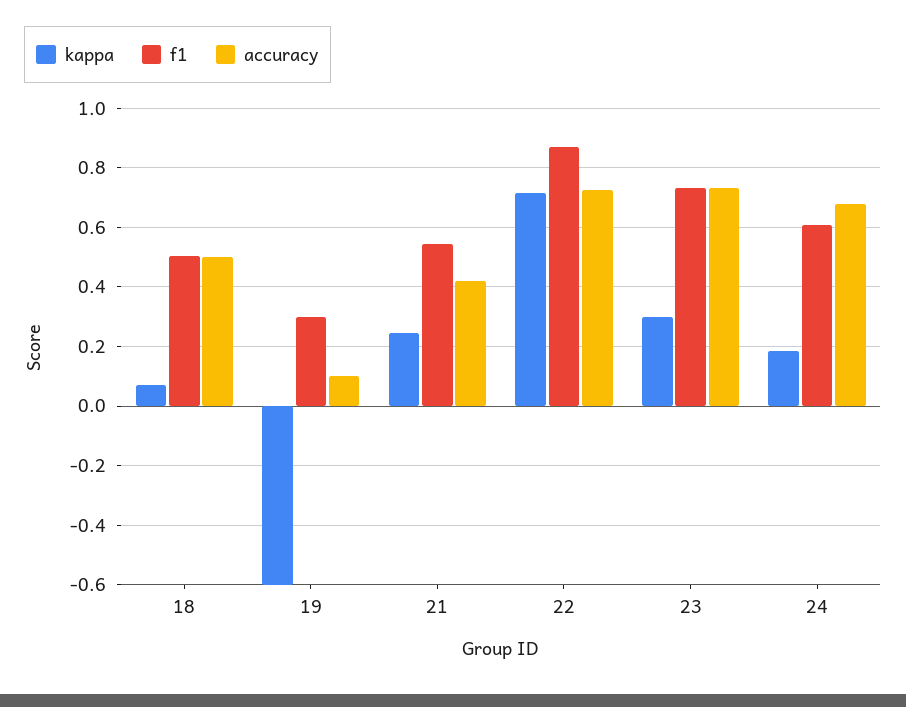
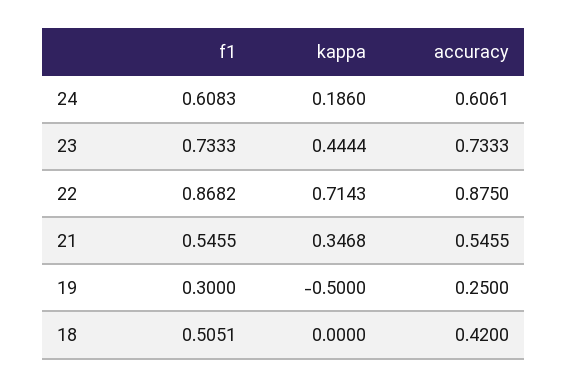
kappa, 18: 0.075 -> 0
accuracy, 18: 0.5 -> 0.42
kappa, 19: -0.6 -> -0.5
accuracy, 19: 0.1 -> 0.25
kappa, 21: 0.25 -> 0.3468
accuracy, 21: 0.425 -> 0.5455
accuracy, 22: 0.725 -> 0.875
kappa, 23: 0.3 -> 0.4444
accuracy, 24: 0.675 -> 0.6061

